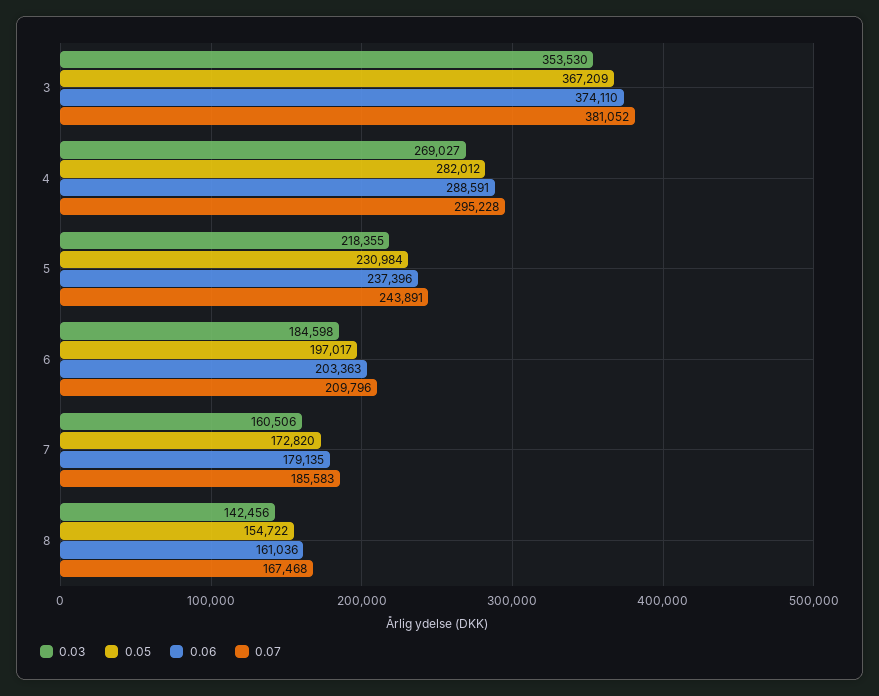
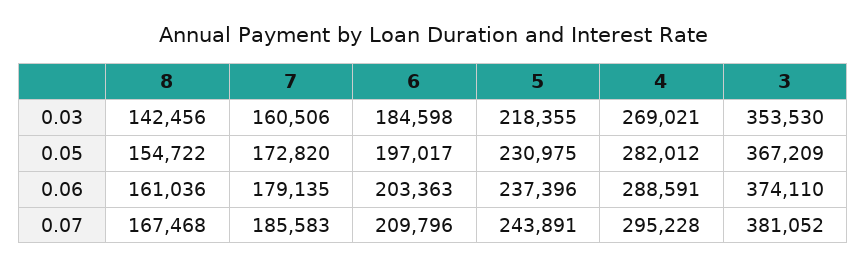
0.03, 4: 269027 -> 269021
0.05, 5: 230984 -> 230975

